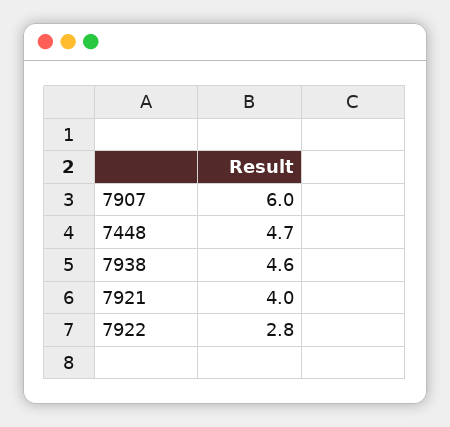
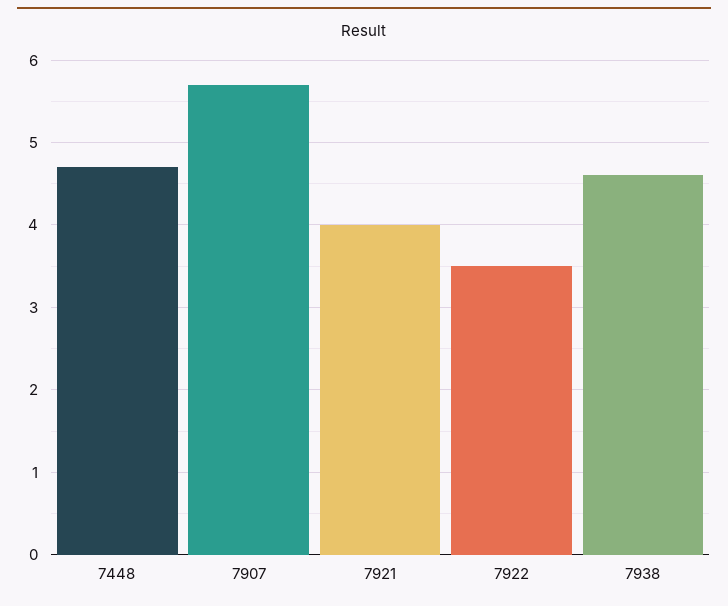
7907: 6 -> 5.7
7922: 2.8 -> 3.5

